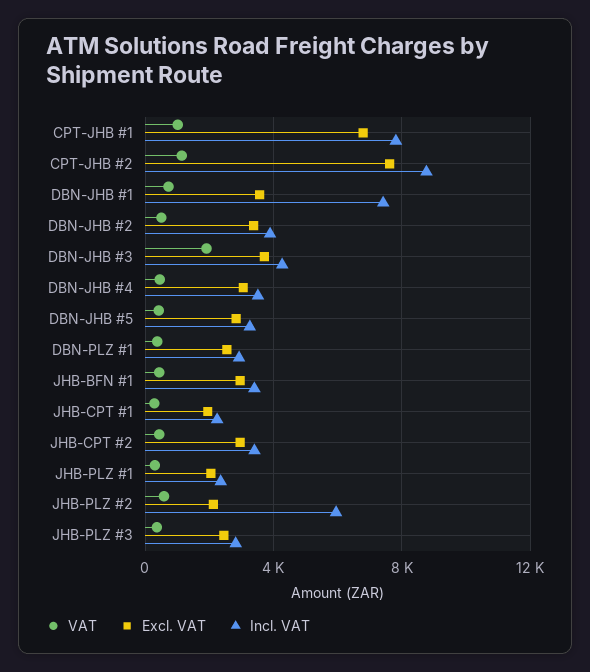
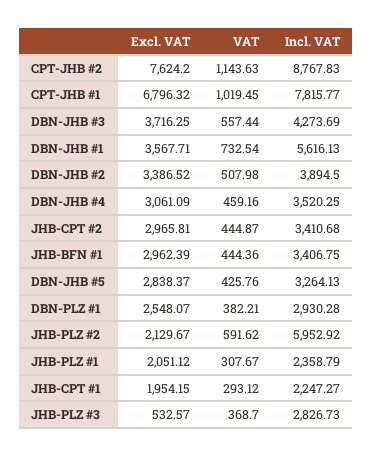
Incl. VAT, DBN-JHB #1: 7500 -> 5616.13
VAT, DBN-JHB #3: 2000 -> 557.44
Excl. VAT, JHB-PLZ #3: 2500 -> 532.57

